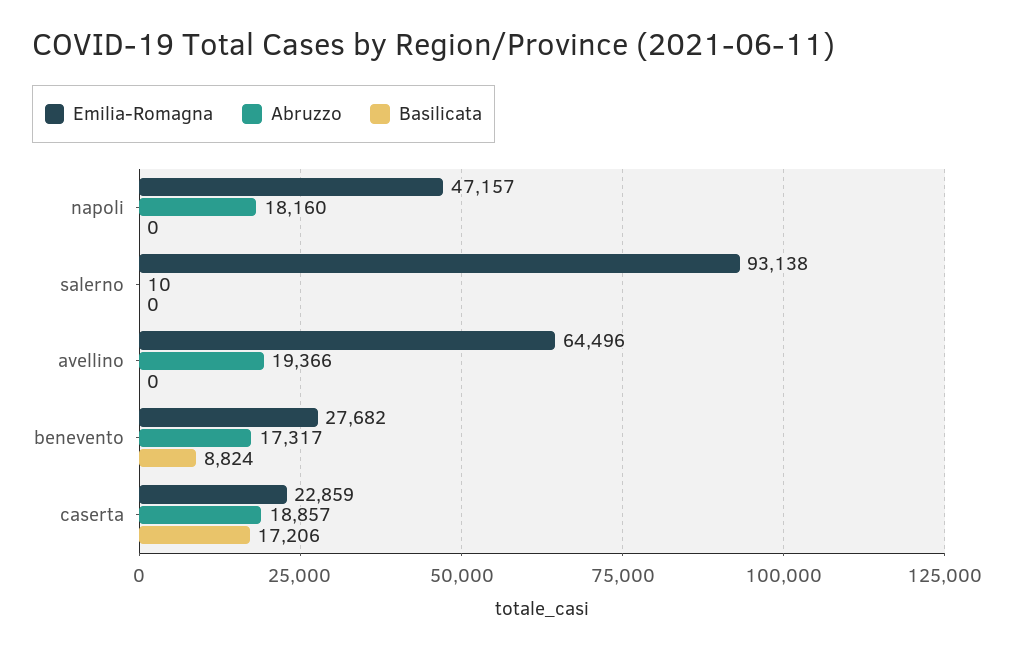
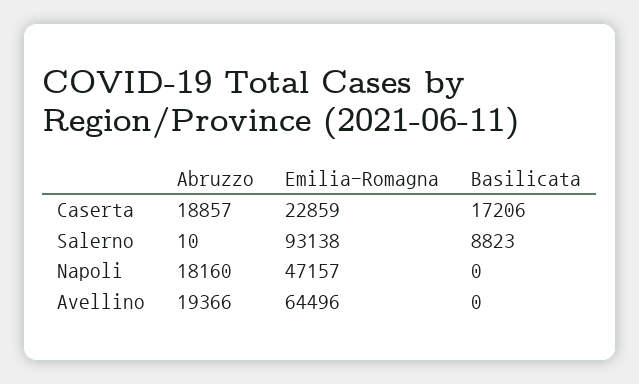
Basilicata, salerno: 0 -> 8823
Emilia-Romagna, benevento: 27682 -> none
Abruzzo, benevento: 17317 -> none
Basilicata, benevento: 8824 -> none

